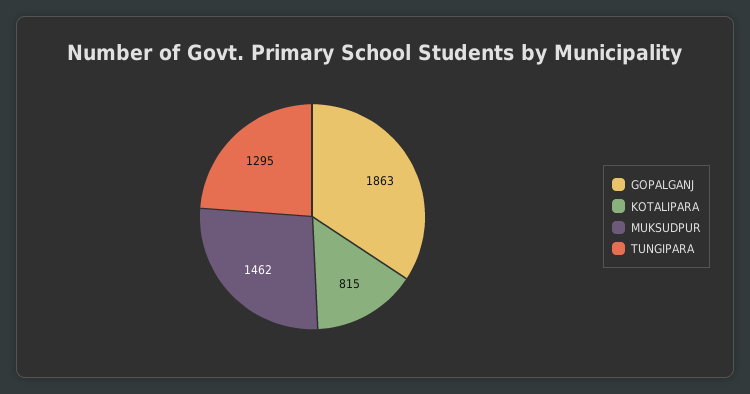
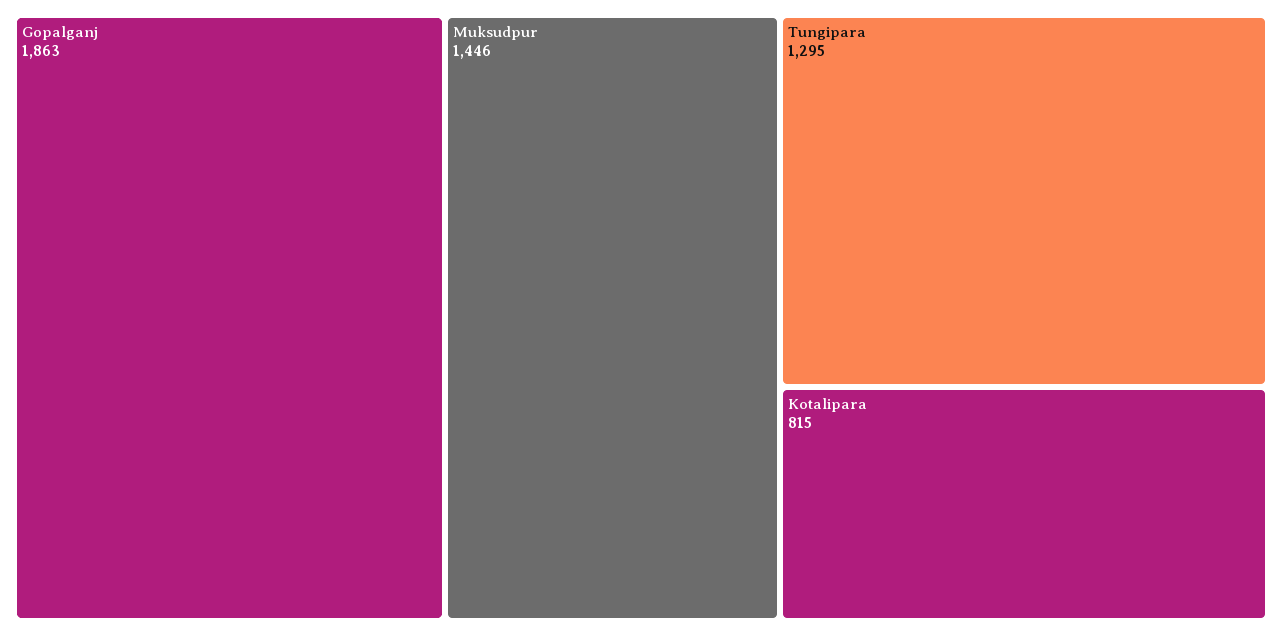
MUKSUDPUR: 1462 -> 1446

